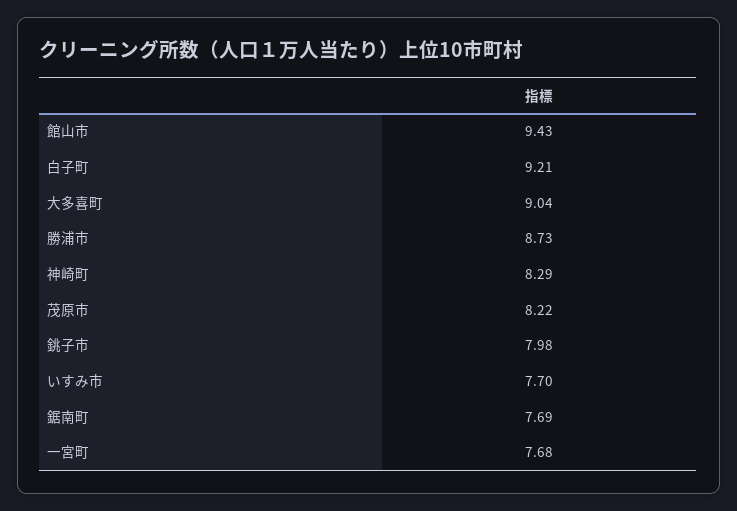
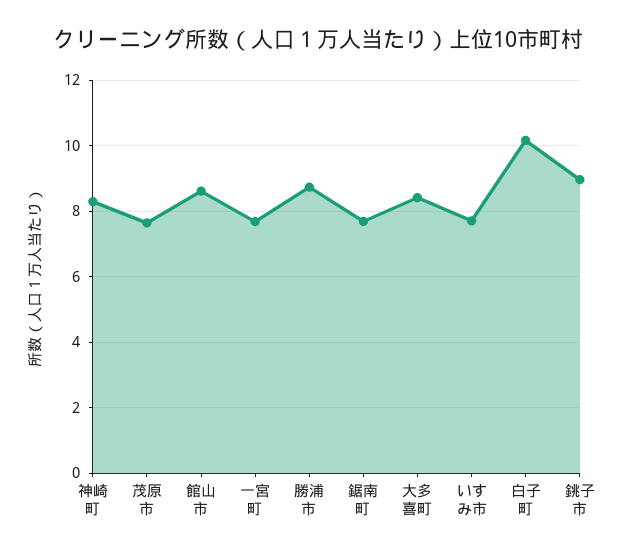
館山市: 9.43 -> 8.6
白子町: 9.21 -> 10.2
大多喜町: 9.04 -> 8.4
茂原市: 8.22 -> 7.6
銚子市: 7.98 -> 9

